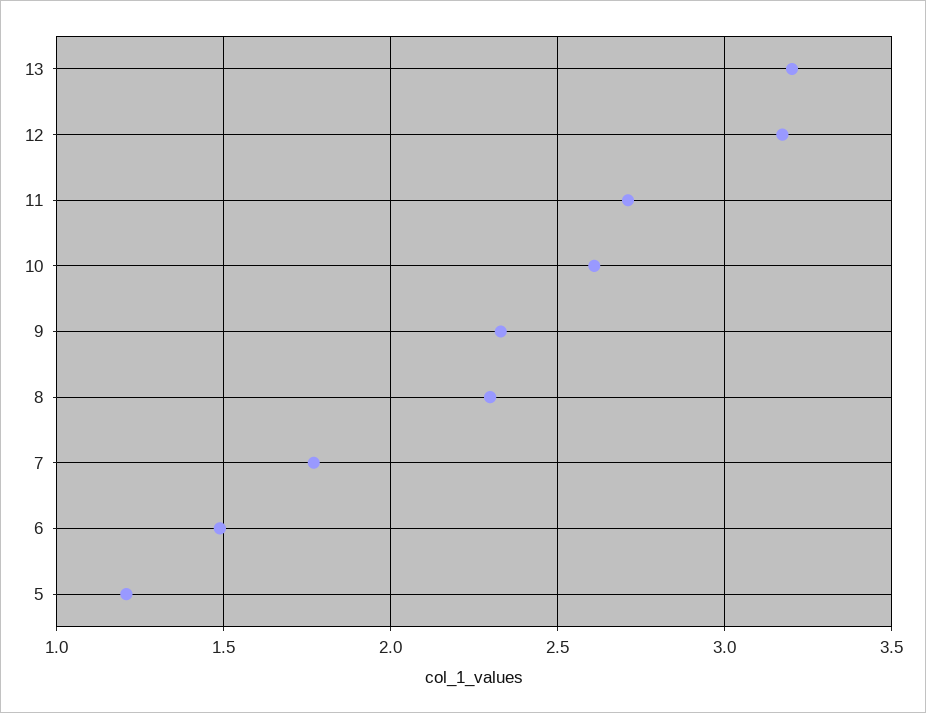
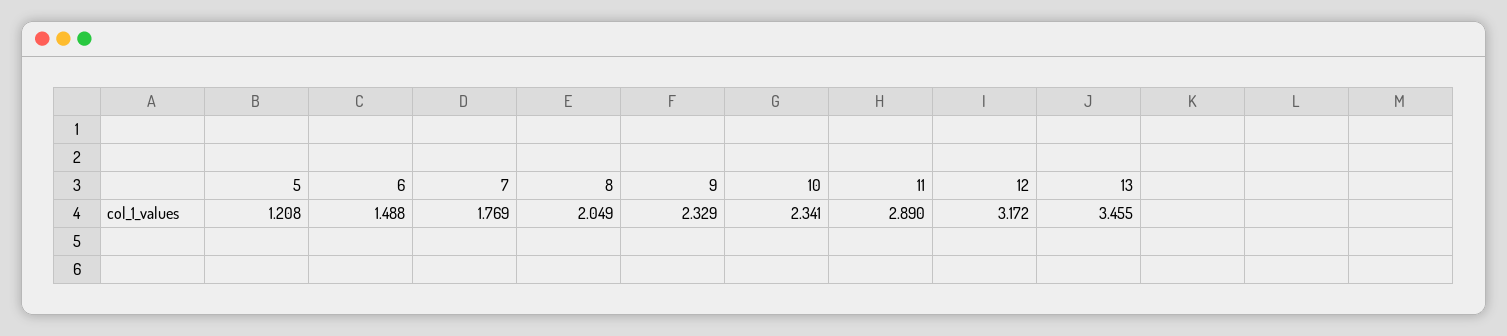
13: 3.2 -> 3.455
11: 2.7 -> 2.89
10: 2.6 -> 2.341
8: 2.3 -> 2.049

